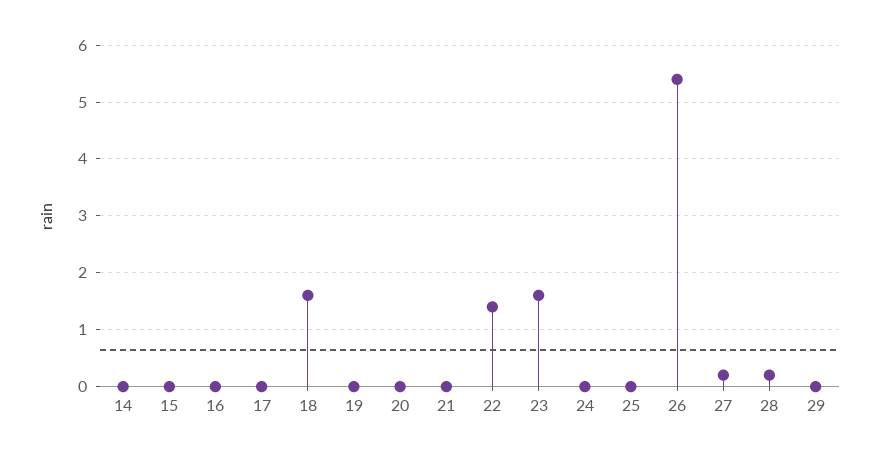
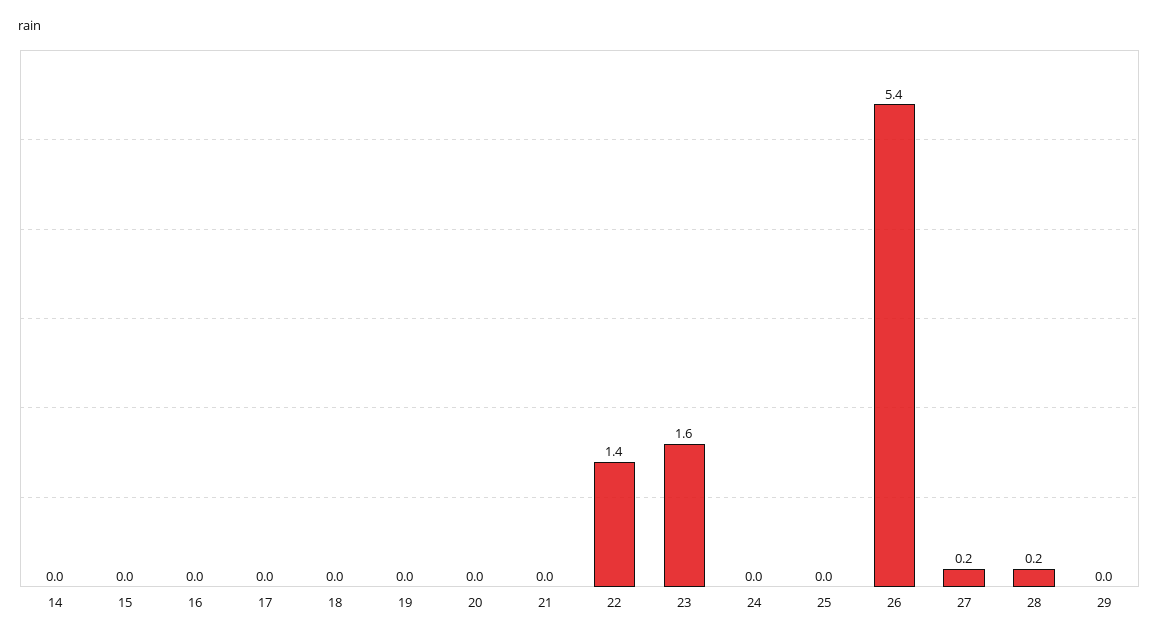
18: 1.5 -> 0

